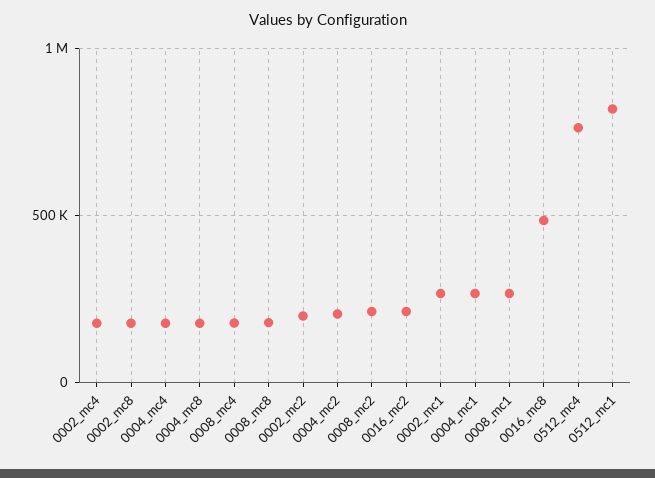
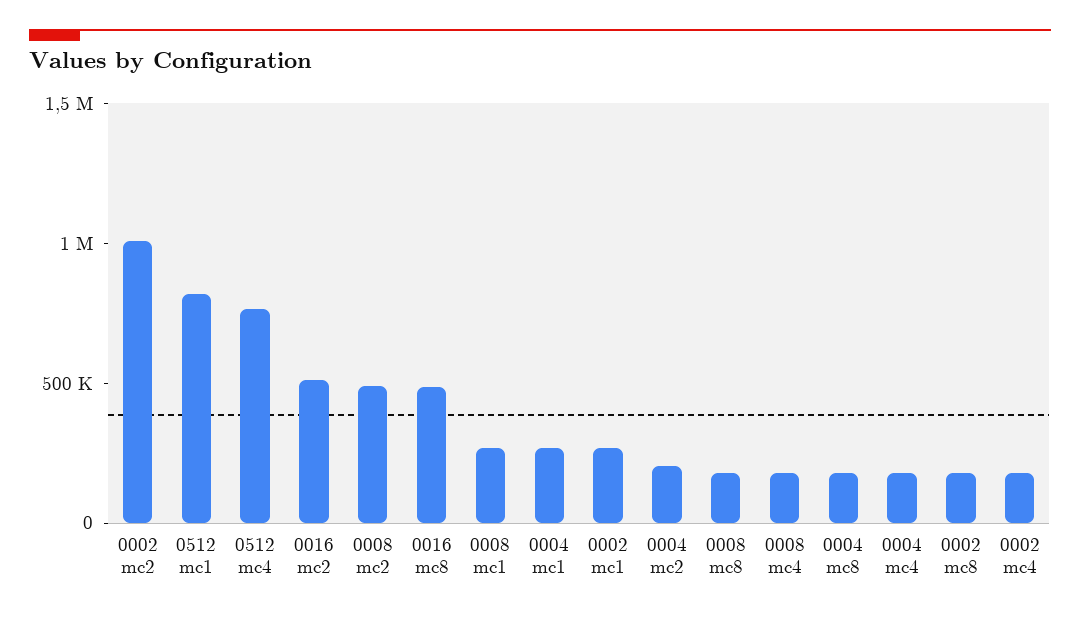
0002_mc2: 200000 -> 1000000
0008_mc2: 200000 -> 500000
0016_mc2: 200000 -> 500000

